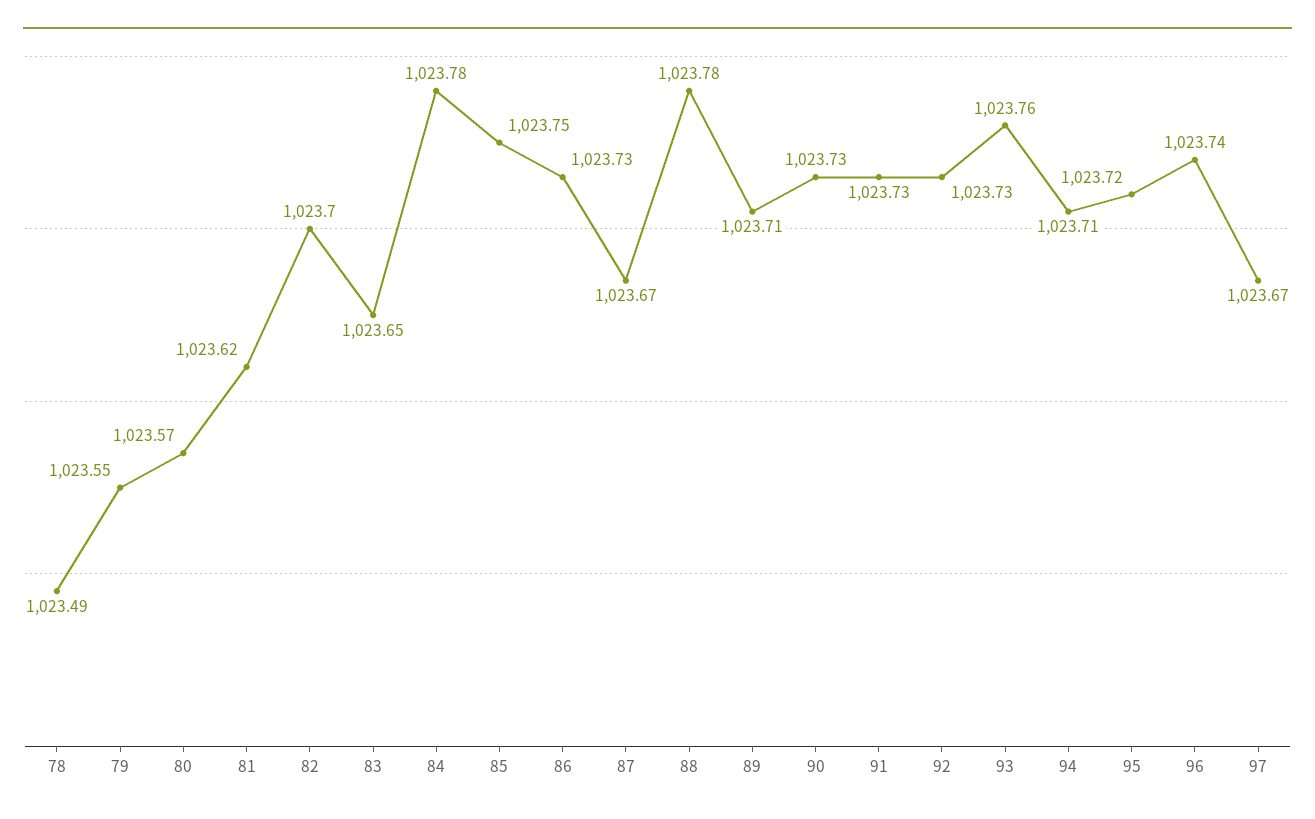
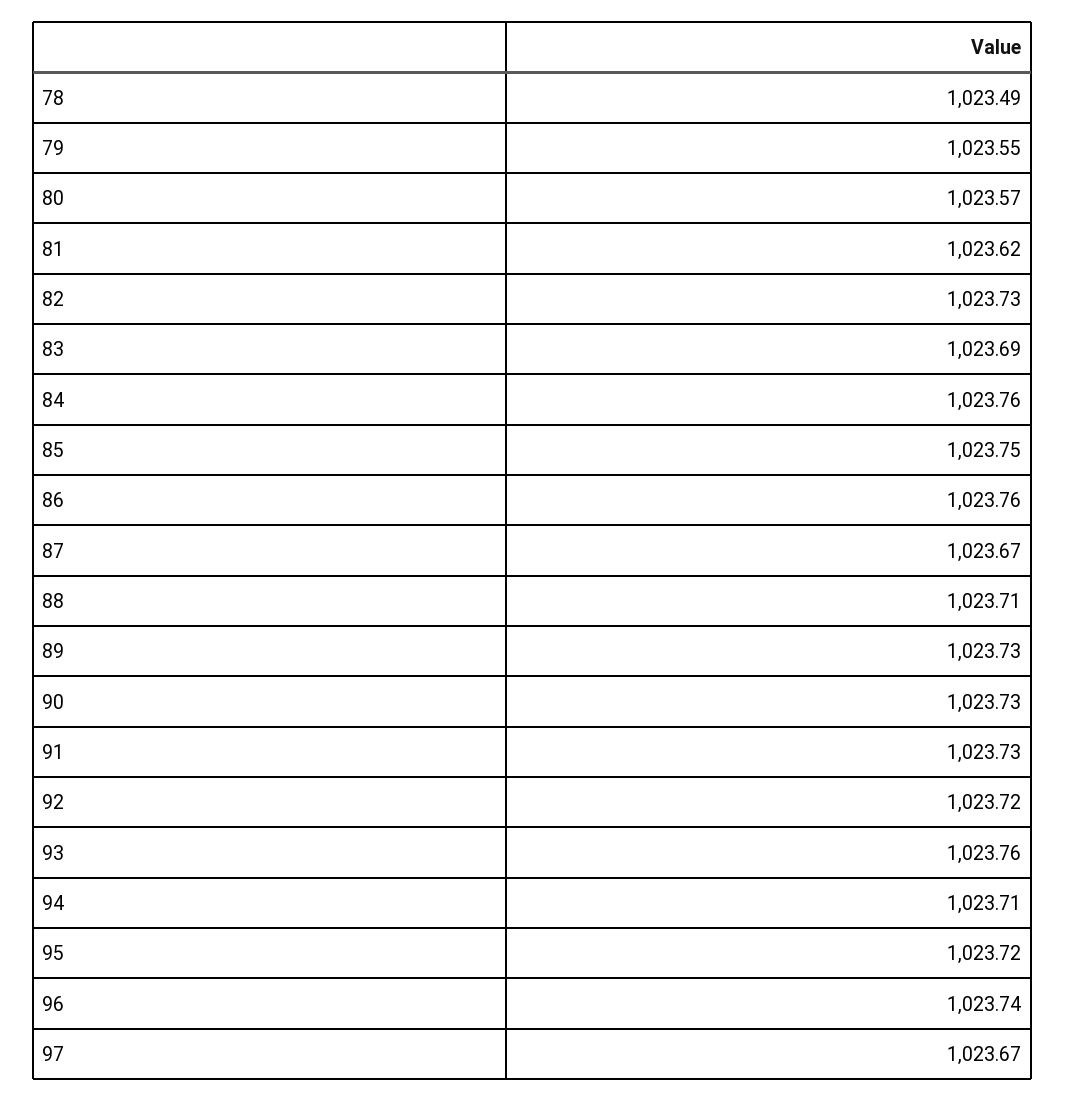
82: 1023.7 -> 1023.73
83: 1023.65 -> 1023.69
84: 1023.78 -> 1023.76
86: 1023.73 -> 1023.76
88: 1023.78 -> 1023.71
89: 1023.71 -> 1023.73
92: 1023.73 -> 1023.72

